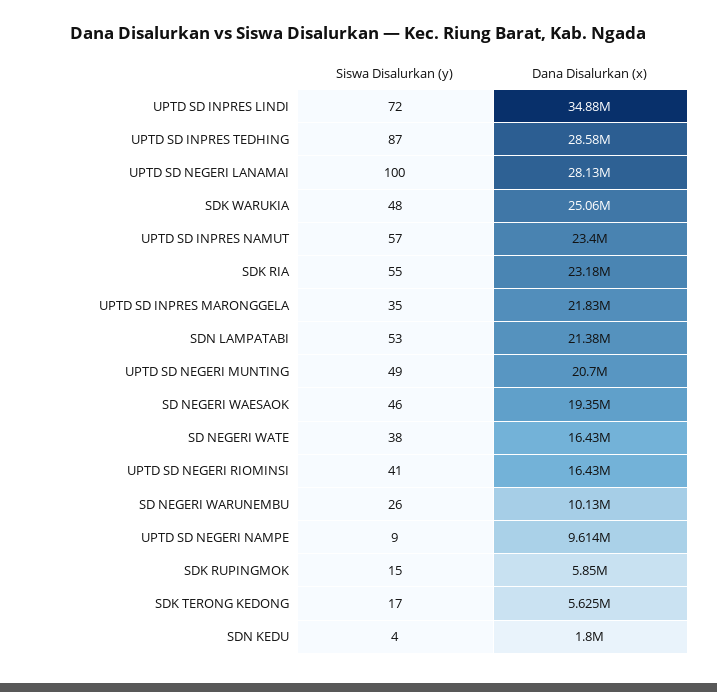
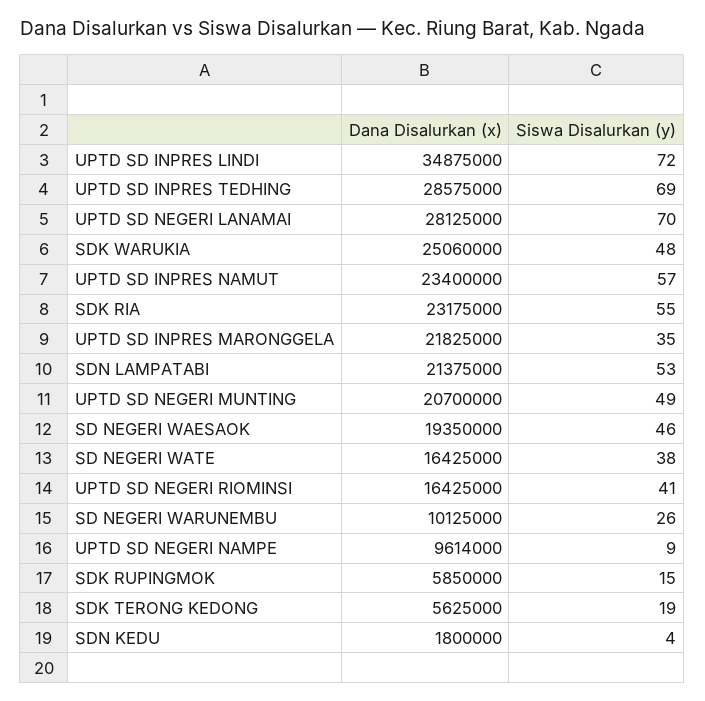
Siswa Disalurkan (y), UPTD SD INPRES TEDHING: 87 -> 69
Siswa Disalurkan (y), UPTD SD NEGERI LANAMAI: 100 -> 70
Siswa Disalurkan (y), SDK TERONG KEDONG: 17 -> 19

